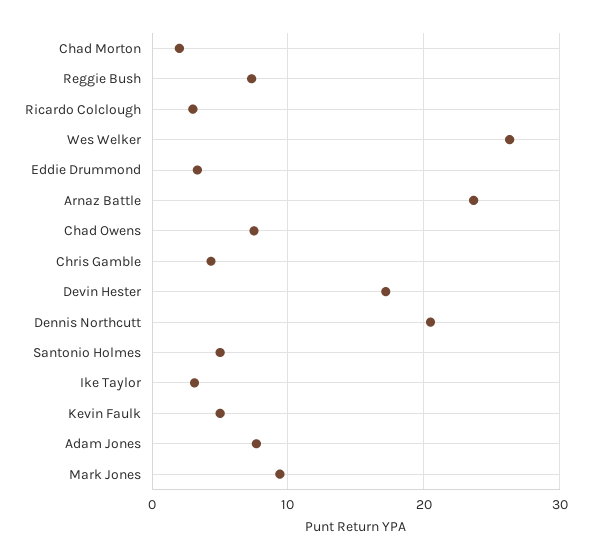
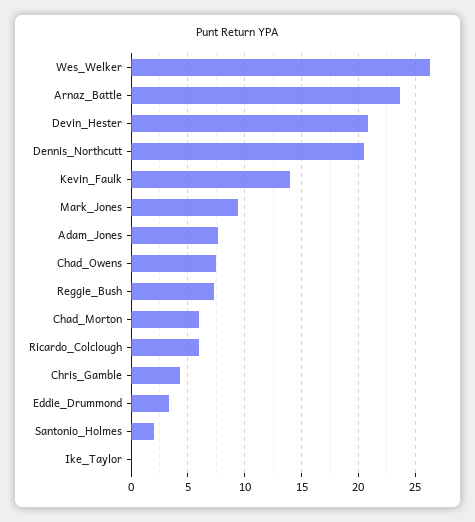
Chad Morton: 2 -> 6
Ricardo Colclough: 3 -> 6
Devin Hester: 17 -> 21
Santonio Holmes: 5 -> 2
Ike Taylor: 3 -> 0
Kevin Faulk: 5 -> 14

